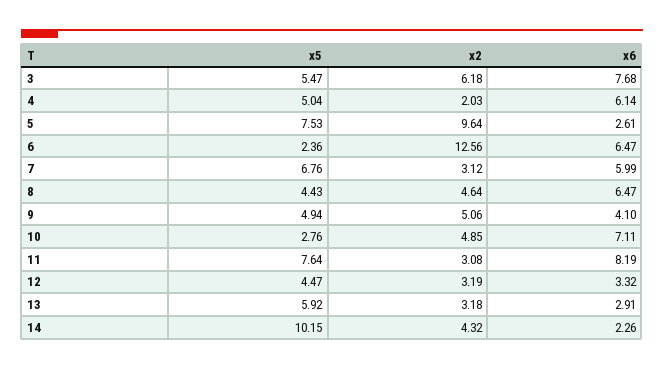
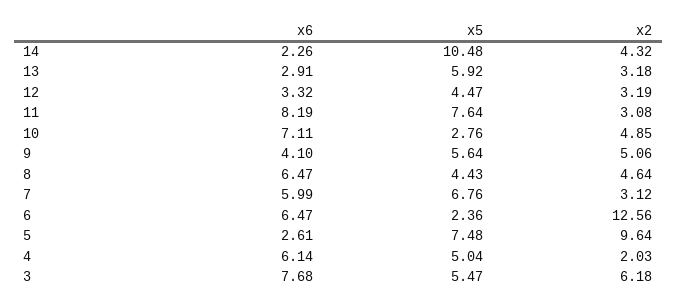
x5, 5: 7.53 -> 7.48
x5, 9: 4.94 -> 5.64
x5, 14: 10.15 -> 10.48

